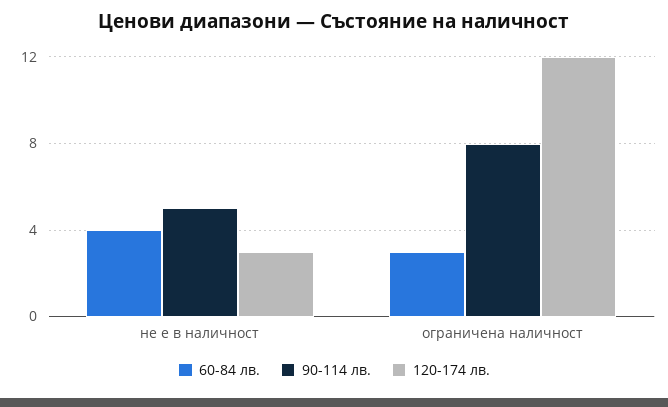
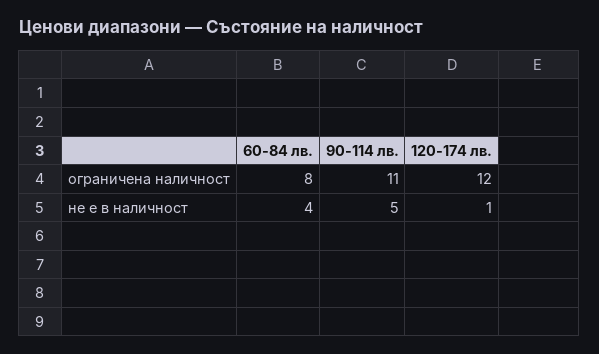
120-174 лв., не е в наличност: 3 -> 1
60-84 лв., ограничена наличност: 3 -> 8
90-114 лв., ограничена наличност: 8 -> 11

